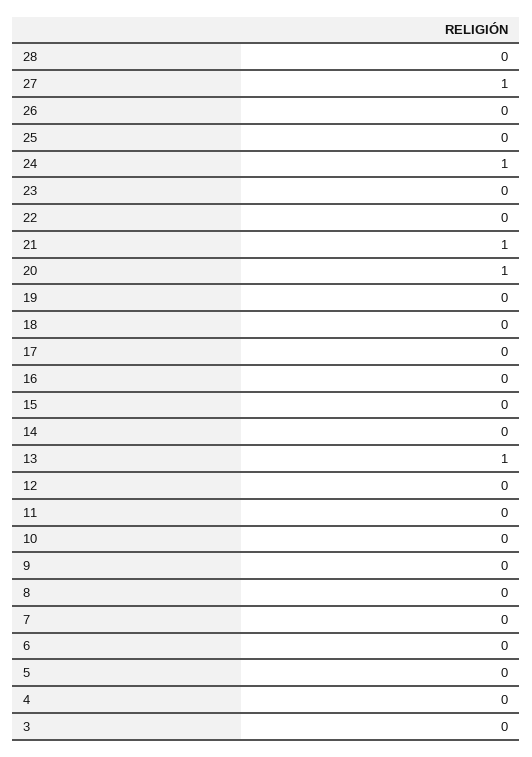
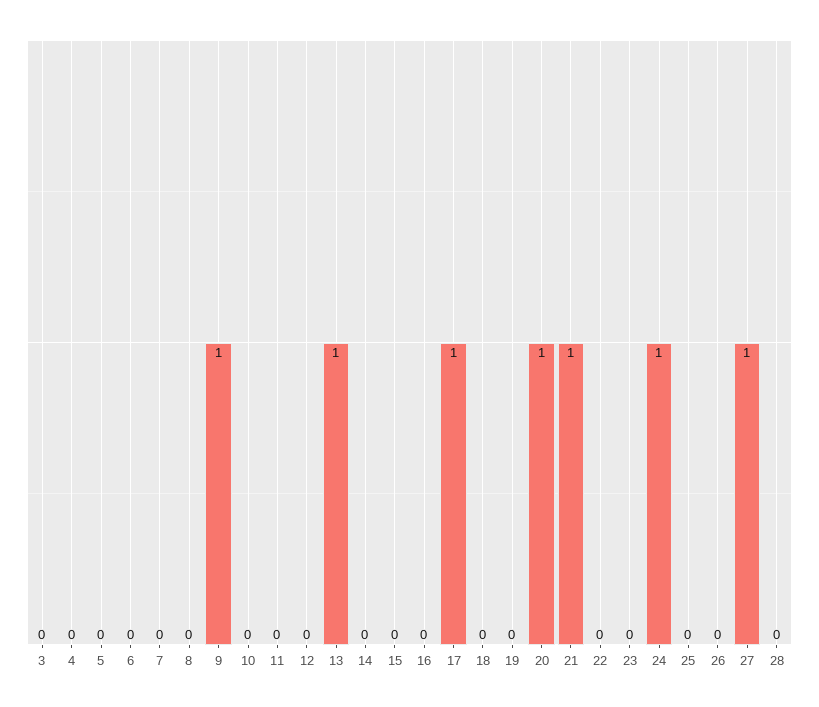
17: 0 -> 1
9: 0 -> 1

